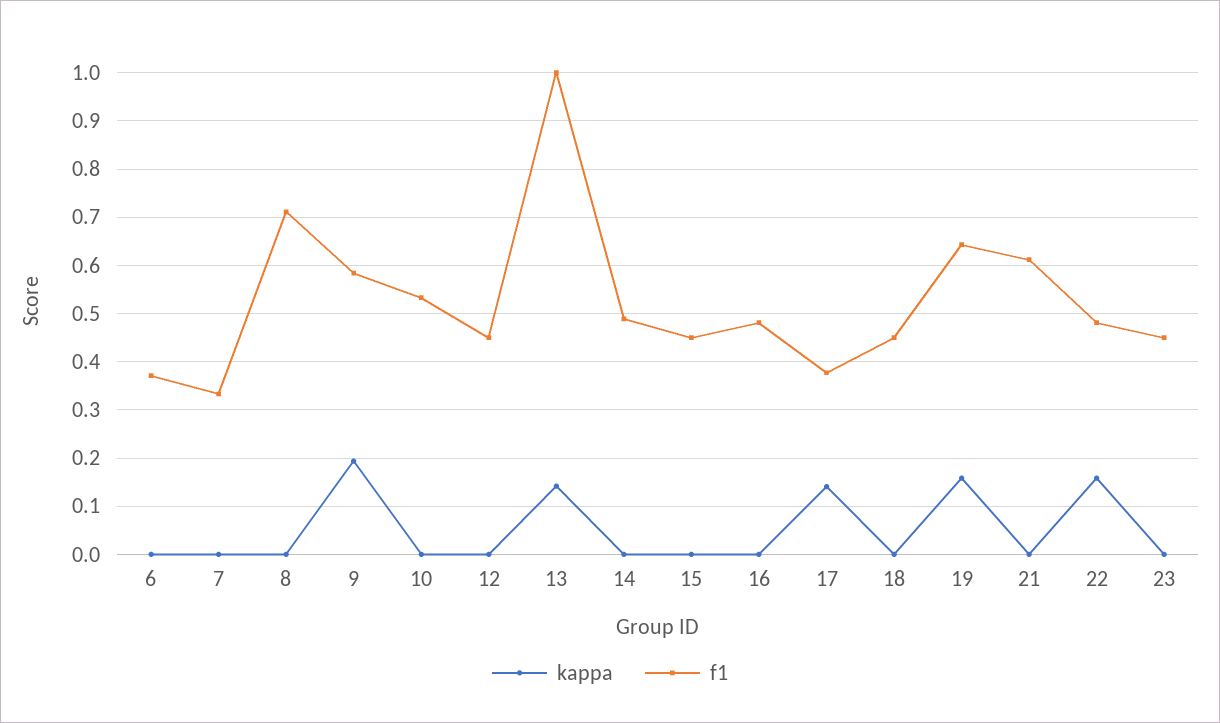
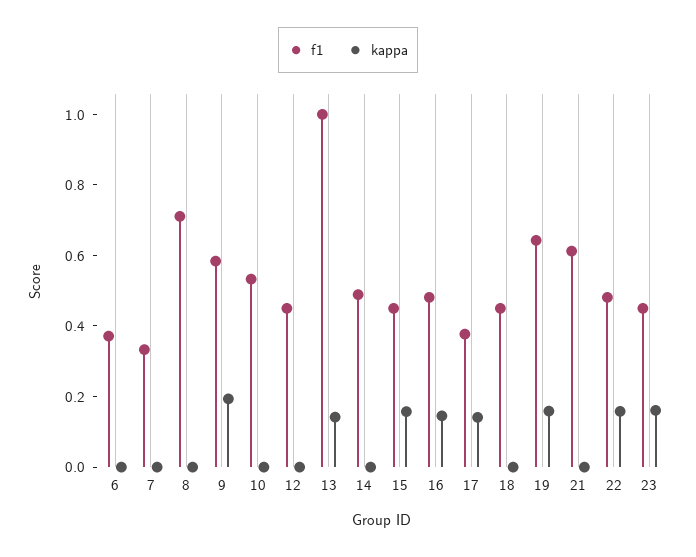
kappa, 15: 0 -> 0.15
kappa, 16: 0 -> 0.15
kappa, 23: 0 -> 0.15

